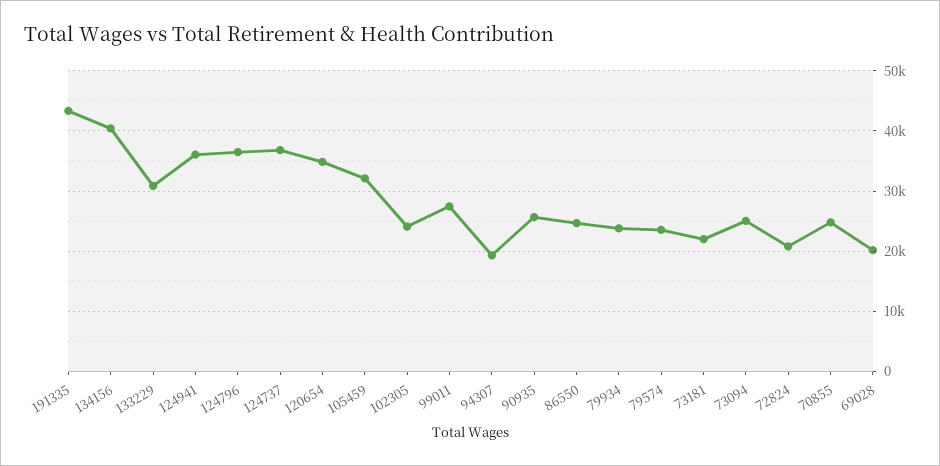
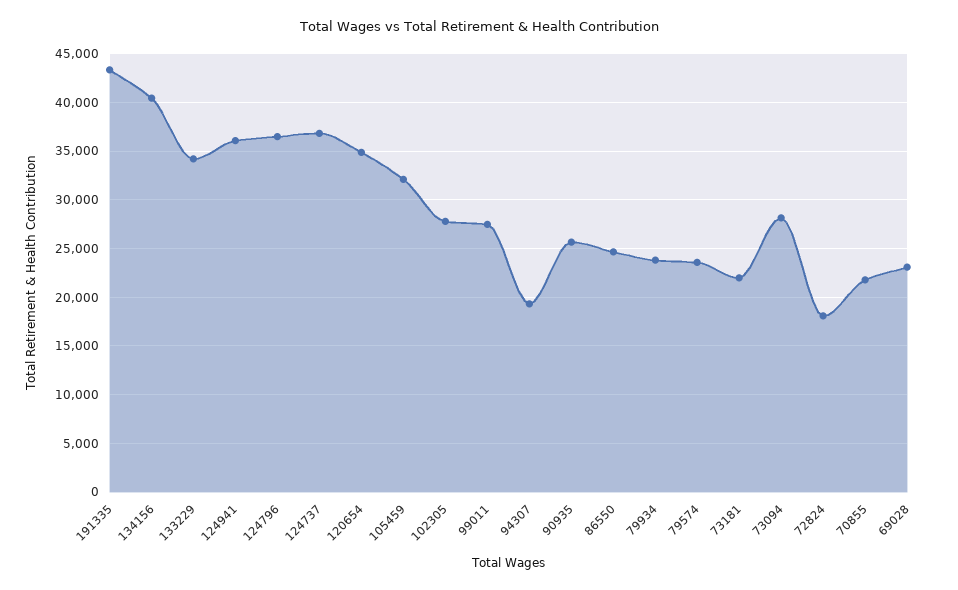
133229: 31000 -> 34000
102305: 24000 -> 28000
73094: 25000 -> 28000
72824: 21000 -> 18000
70855: 25000 -> 22000
69028: 20000 -> 23000

